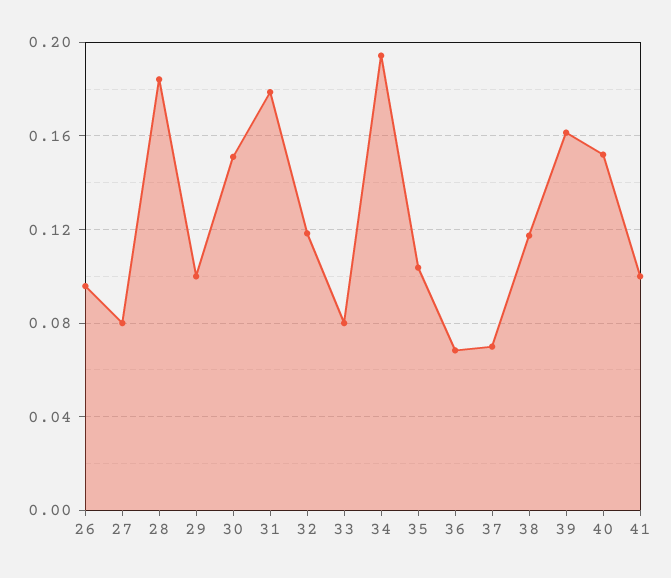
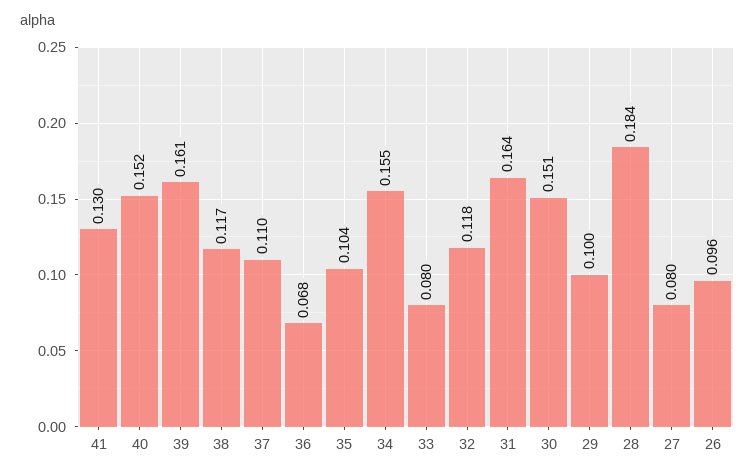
31: 0.18 -> 0.164
34: 0.195 -> 0.155
37: 0.07 -> 0.11
41: 0.1 -> 0.13

